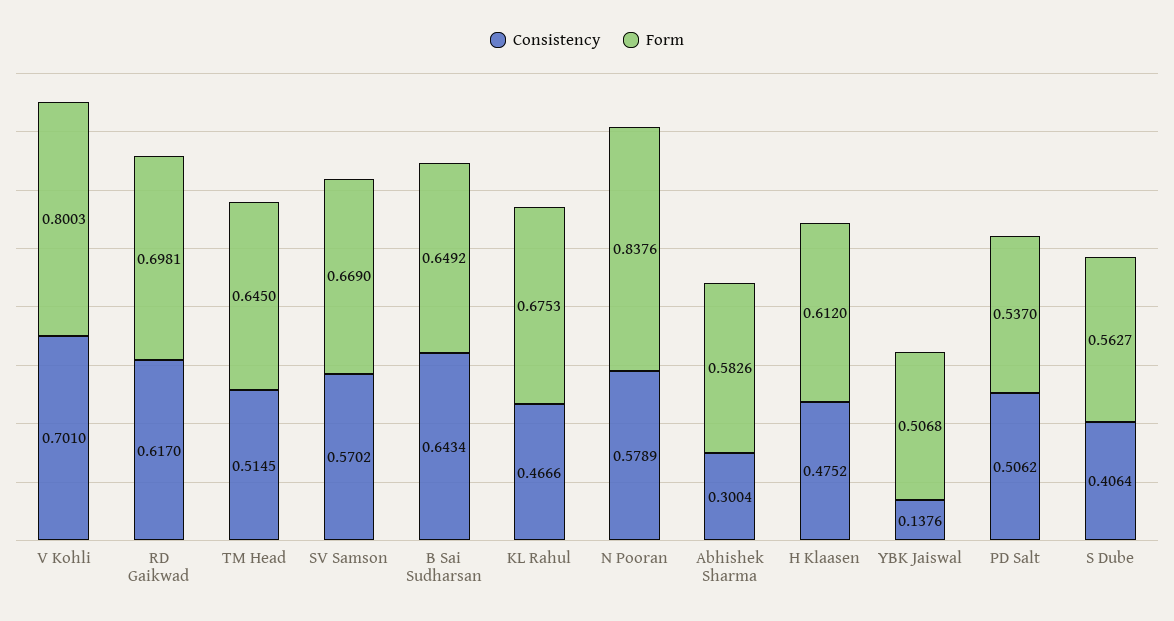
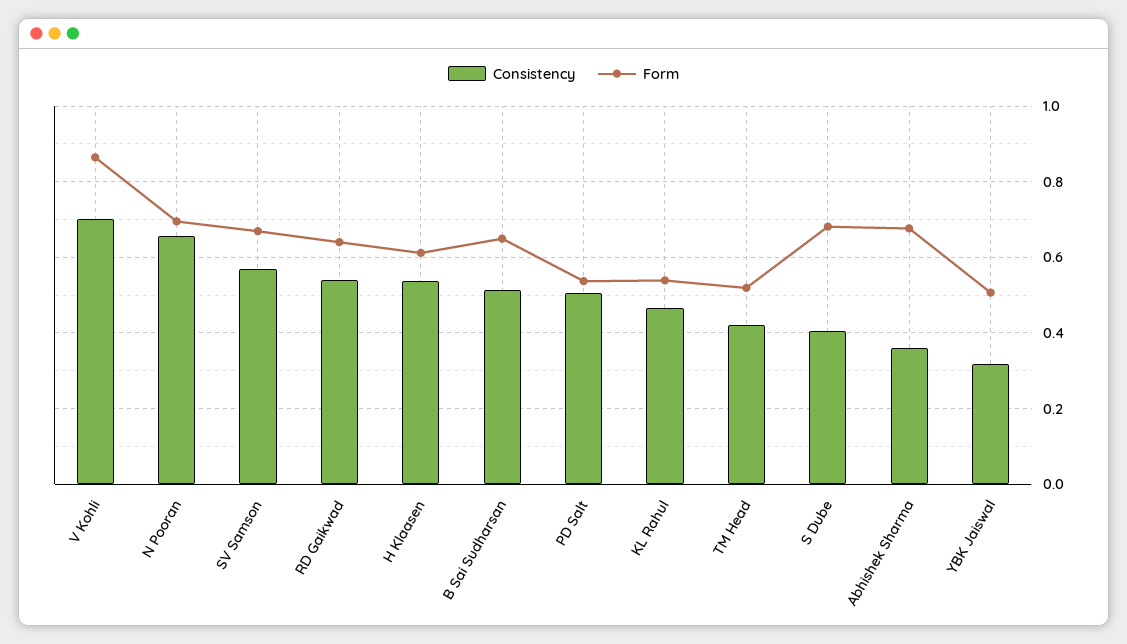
Form, V Kohli: 0.8003 -> 0.86
Consistency, RD Gaikwad: 0.617 -> 0.54
Form, RD Gaikwad: 0.6981 -> 0.64
Consistency, TM Head: 0.5145 -> 0.42
Form, TM Head: 0.645 -> 0.52
Consistency, B Sai Sudharsan: 0.6434 -> 0.52
Form, KL Rahul: 0.6753 -> 0.54
Consistency, N Pooran: 0.5789 -> 0.66
Form, N Pooran: 0.8376 -> 0.7
Consistency, Abhishek Sharma: 0.3004 -> 0.36
Form, Abhishek Sharma: 0.5826 -> 0.68
Consistency, H Klaasen: 0.4752 -> 0.54
Consistency, YBK Jaiswal: 0.1376 -> 0.32
Form, S Dube: 0.5627 -> 0.68

